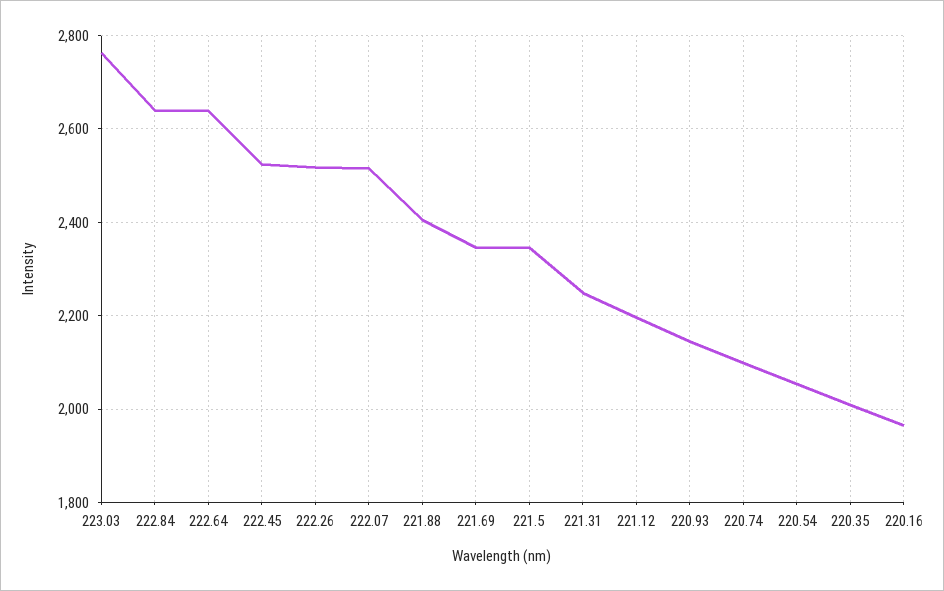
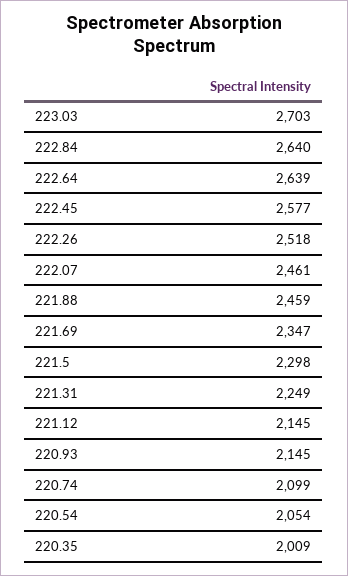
223.03: 2760 -> 2703
222.45: 2520 -> 2577
222.07: 2520 -> 2461
221.88: 2400 -> 2459
221.5: 2340 -> 2298
221.12: 2200 -> 2145
220.16: 1960 -> none

